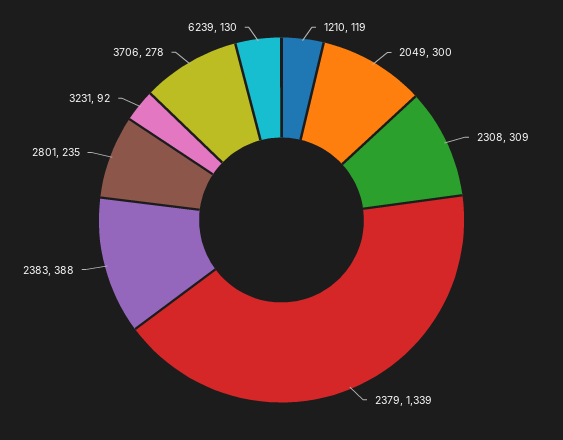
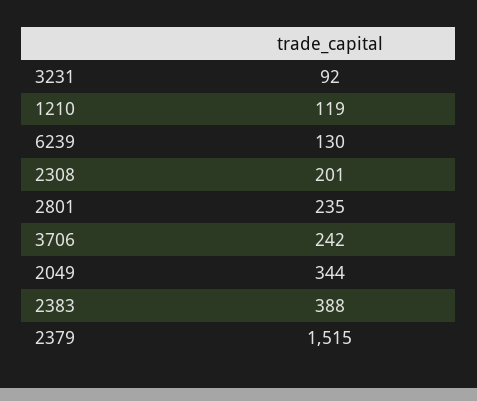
2049: 300 -> 344
2308: 309 -> 201
2379: 1339 -> 1515
3706: 278 -> 242

